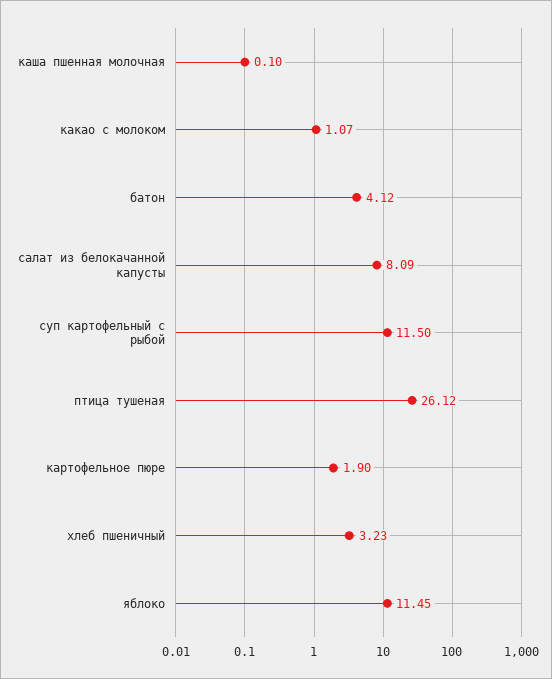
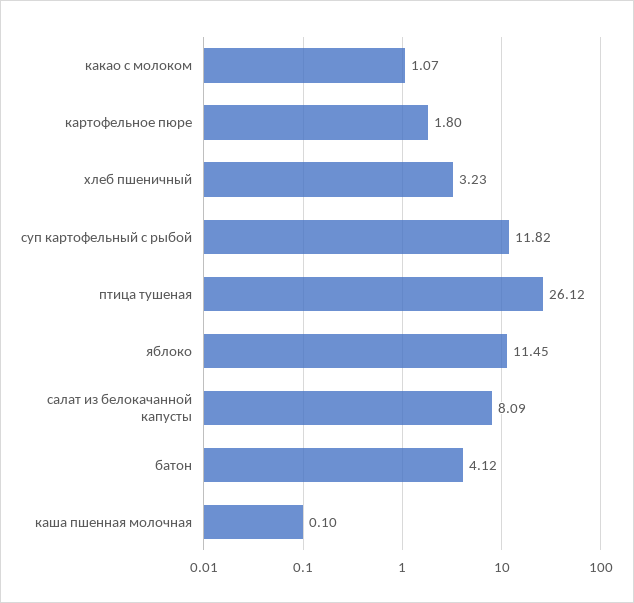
суп картофельный с рыбой: 11.5 -> 11.82
картофельное пюре: 1.9 -> 1.8

